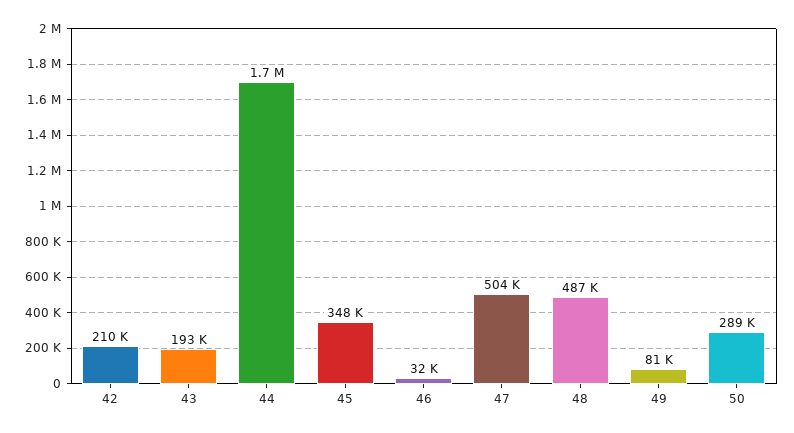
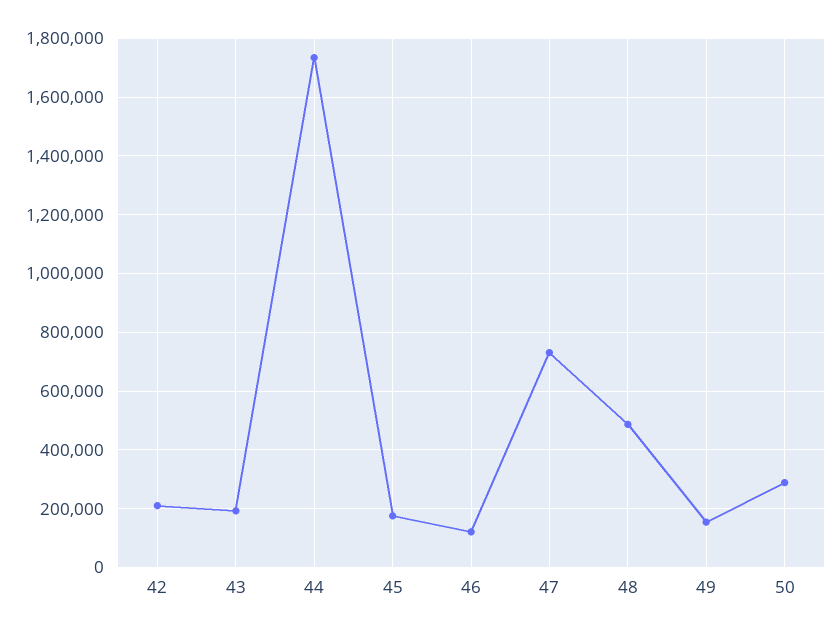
45: 348000 -> 175000
46: 32000 -> 125000
47: 504000 -> 725000
49: 81000 -> 150000

